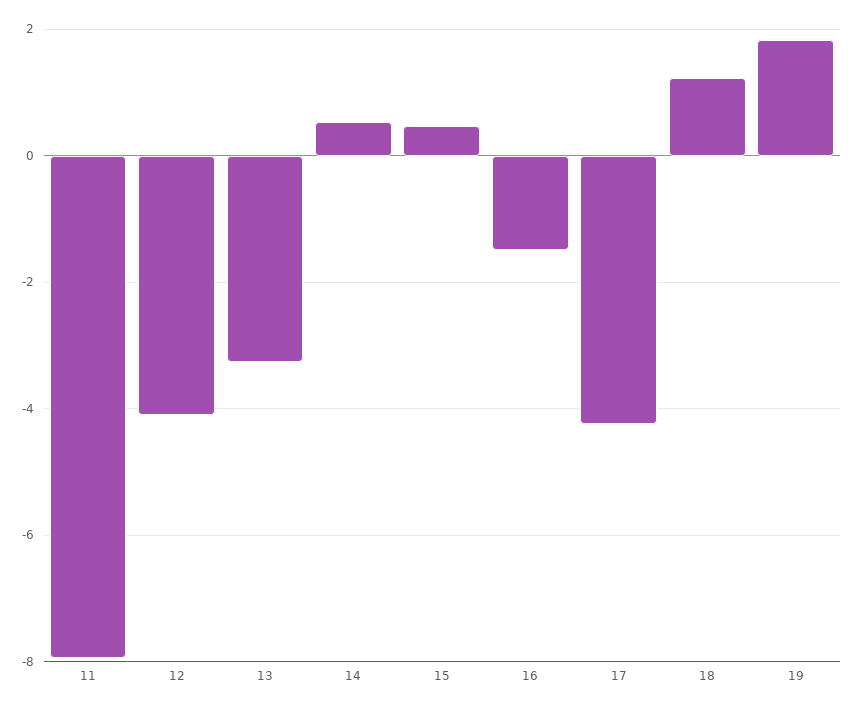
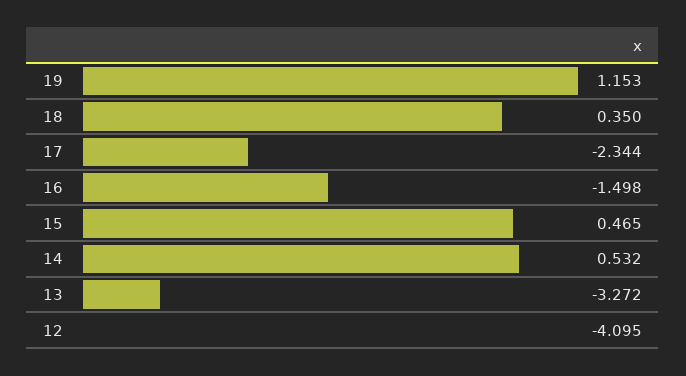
11: -8 -> none
17: -4.2 -> -2.344
18: 1.2 -> 0.35
19: 1.8 -> 1.153

